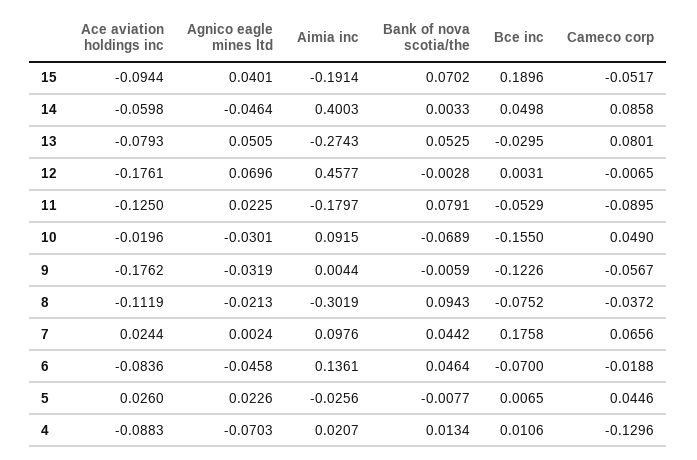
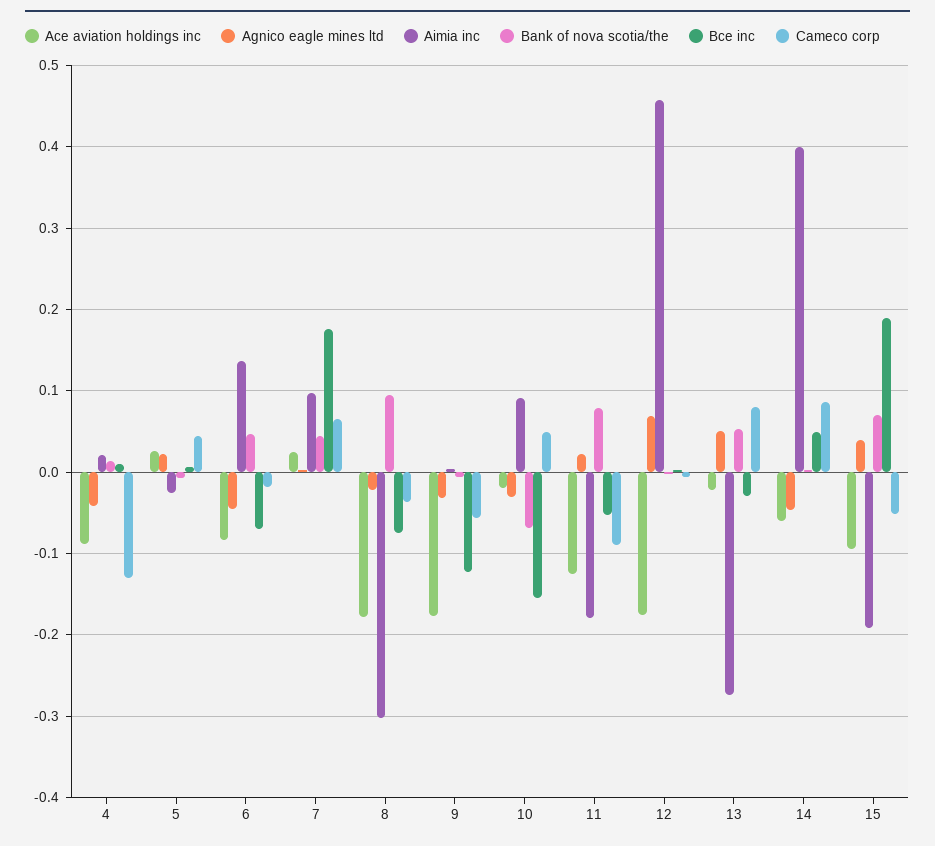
Ace aviation holdings inc, 13: -0.0793 -> -0.02
Ace aviation holdings inc, 8: -0.1119 -> -0.18
Agnico eagle mines ltd, 4: -0.0703 -> -0.04

